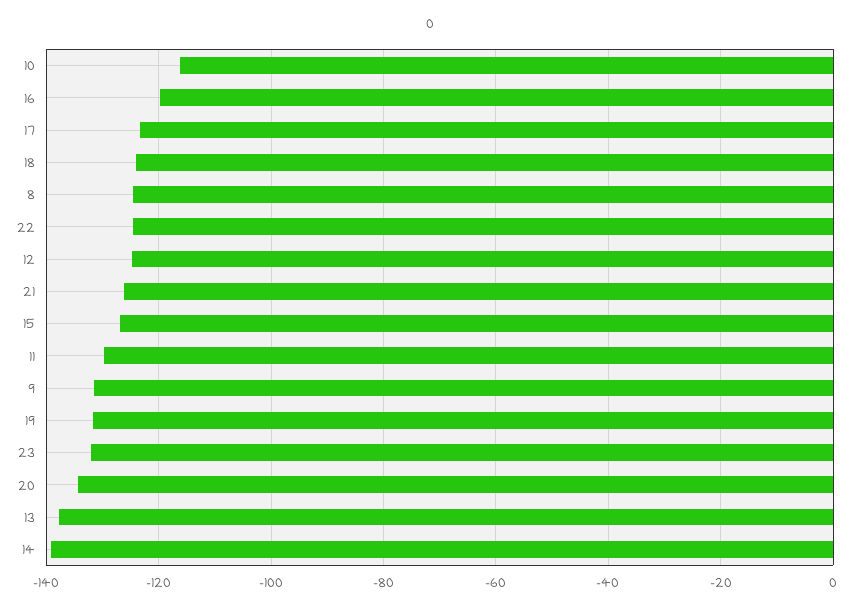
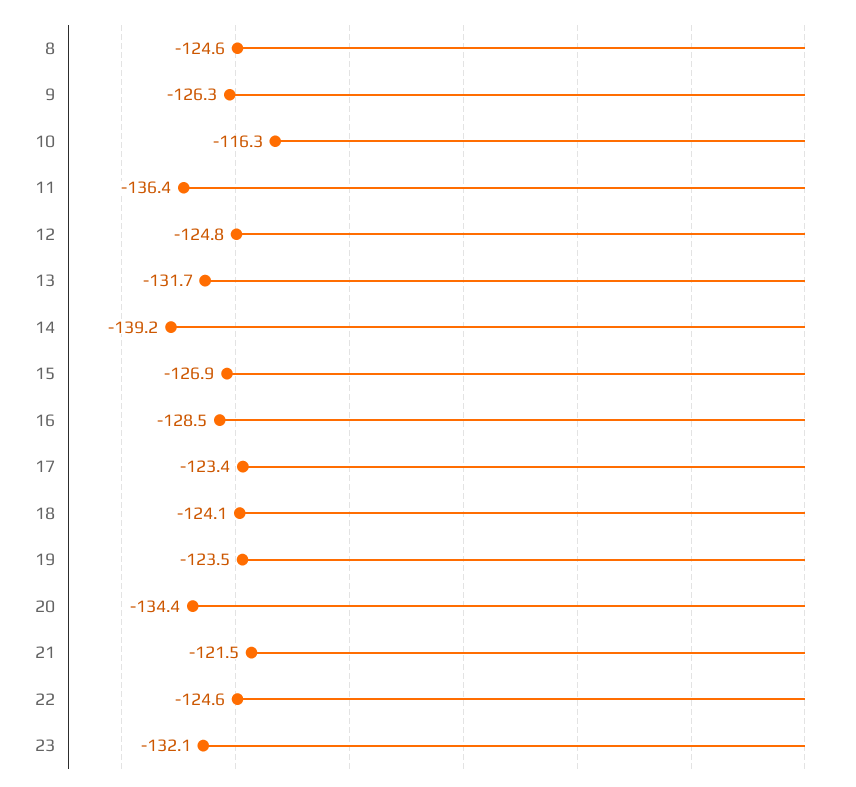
16: -120 -> -128.5
21: -126 -> -121.5
11: -130 -> -136.4
9: -132 -> -126.3
19: -132 -> -123.5
13: -138 -> -131.7

